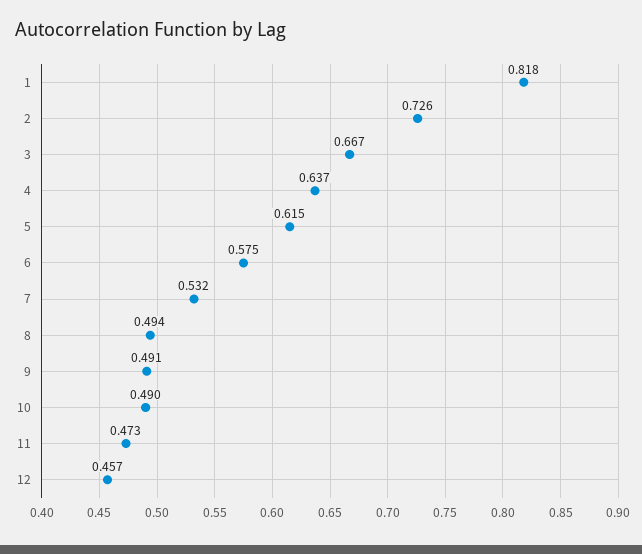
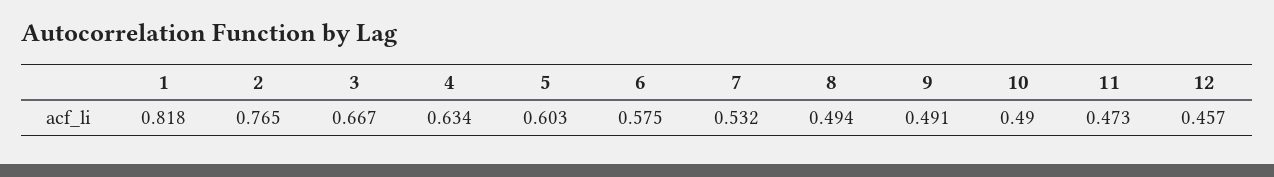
2: 0.726 -> 0.765
4: 0.637 -> 0.634
5: 0.615 -> 0.603

